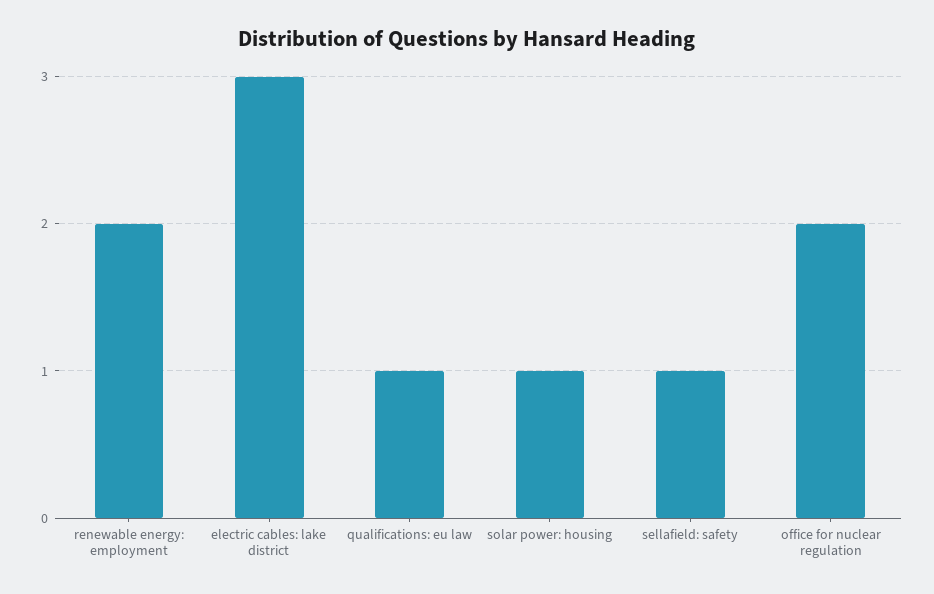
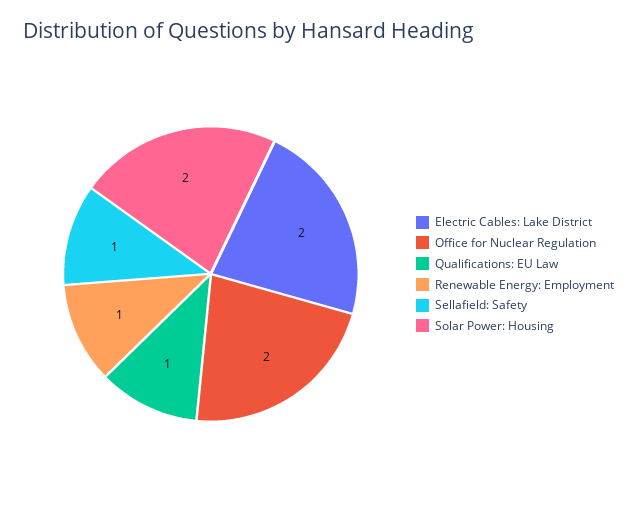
renewable energy: employment: 2 -> 1
electric cables: lake district: 3 -> 2
solar power: housing: 1 -> 2

